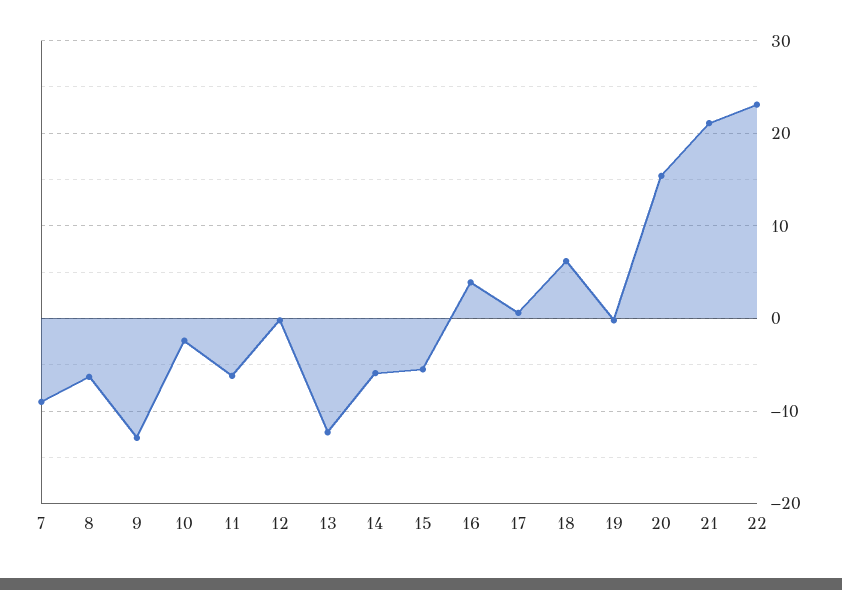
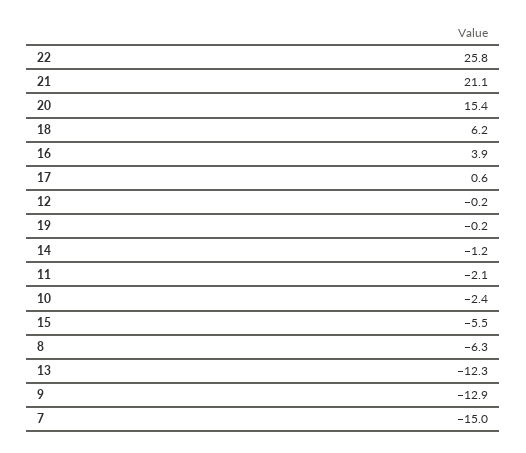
7: -9 -> -15
11: -6 -> -2.1
14: -6 -> -1.2
22: 23 -> 25.8

